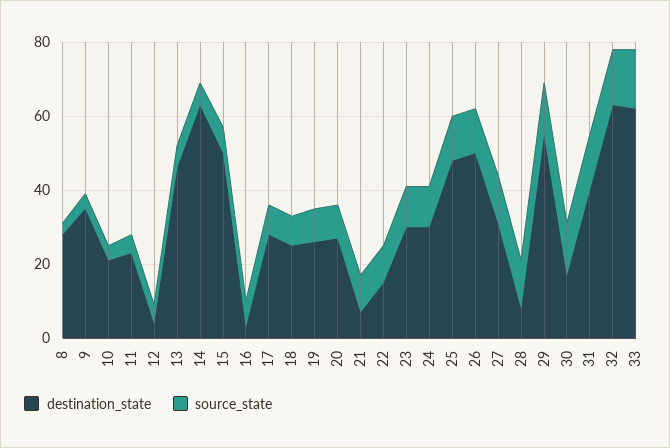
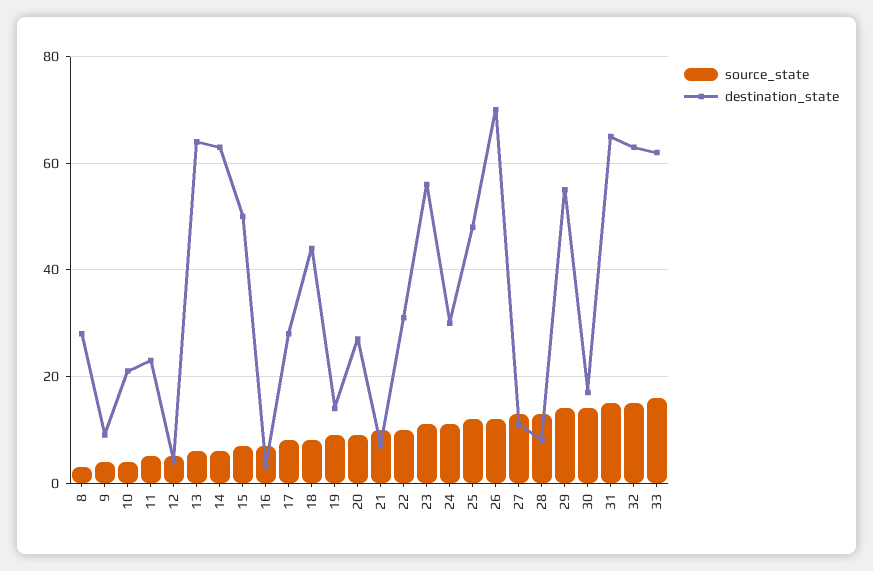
destination_state, 9: 35 -> 10
destination_state, 13: 45 -> 65
destination_state, 18: 25 -> 45
destination_state, 19: 25 -> 15
destination_state, 22: 15 -> 30
destination_state, 23: 30 -> 55
destination_state, 26: 50 -> 70
destination_state, 27: 30 -> 10
destination_state, 31: 40 -> 65

